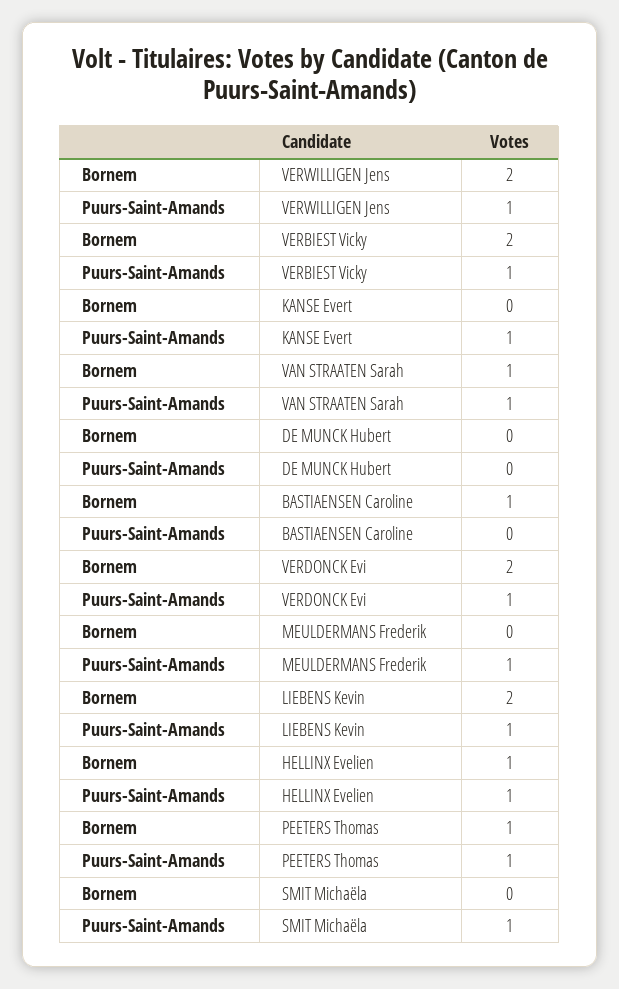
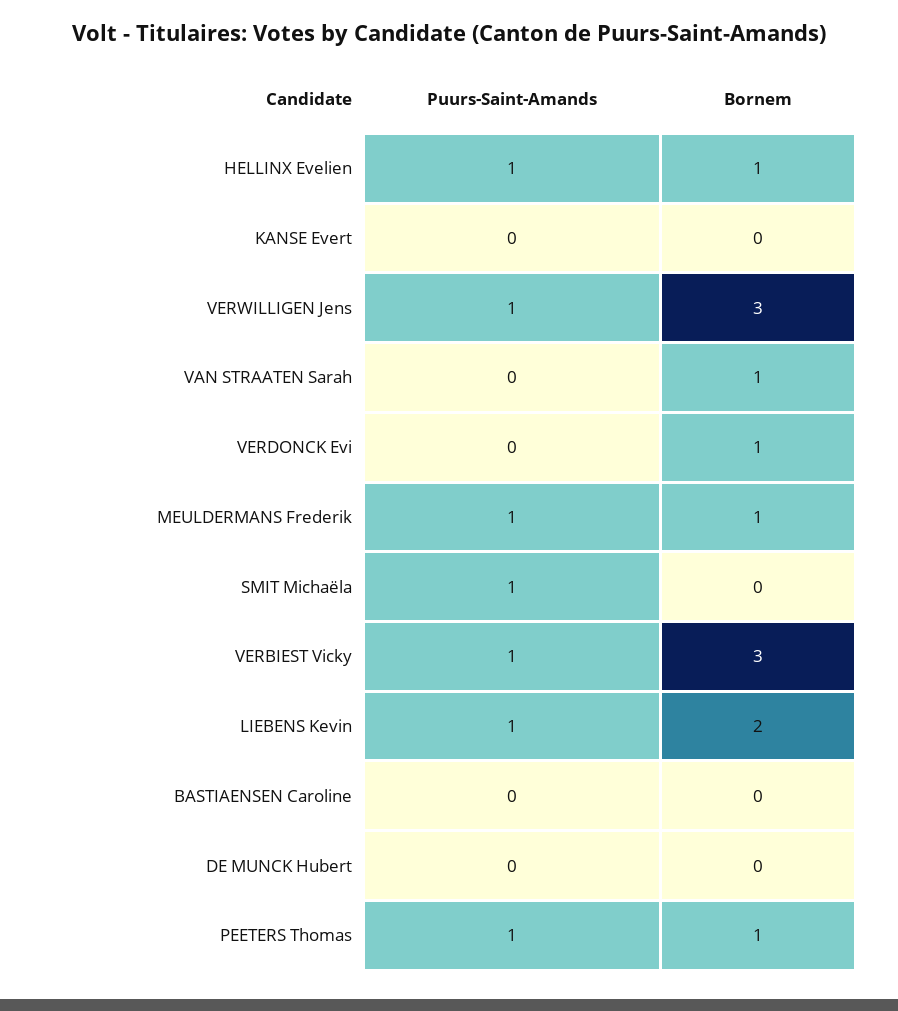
Bornem, VERWILLIGEN Jens: 2 -> 3
Bornem, VERBIEST Vicky: 2 -> 3
Puurs-Saint-Amands, KANSE Evert: 1 -> 0
Puurs-Saint-Amands, VAN STRAATEN Sarah: 1 -> 0
Bornem, BASTIAENSEN Caroline: 1 -> 0
Bornem, VERDONCK Evi: 2 -> 1
Puurs-Saint-Amands, VERDONCK Evi: 1 -> 0
Bornem, MEULDERMANS Frederik: 0 -> 1

